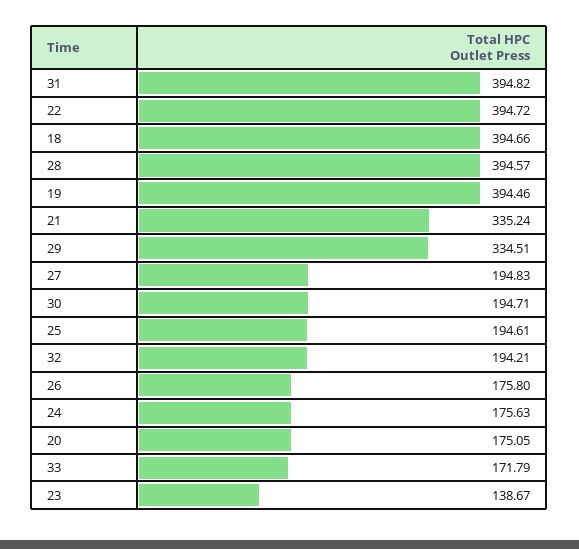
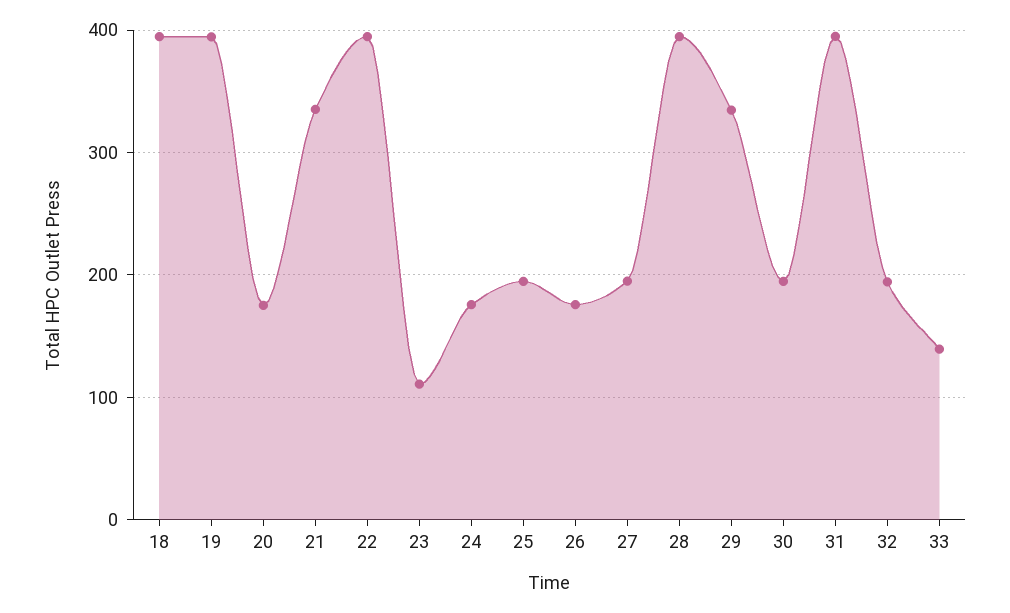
33: 171.79 -> 140
23: 138.67 -> 110

